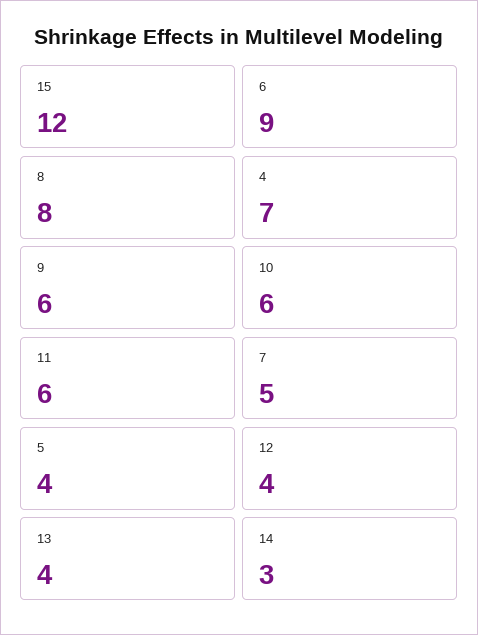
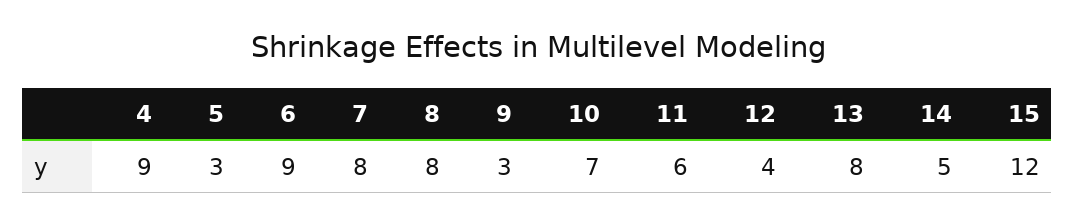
4: 7 -> 9
9: 6 -> 3
10: 6 -> 7
7: 5 -> 8
5: 4 -> 3
13: 4 -> 8
14: 3 -> 5

